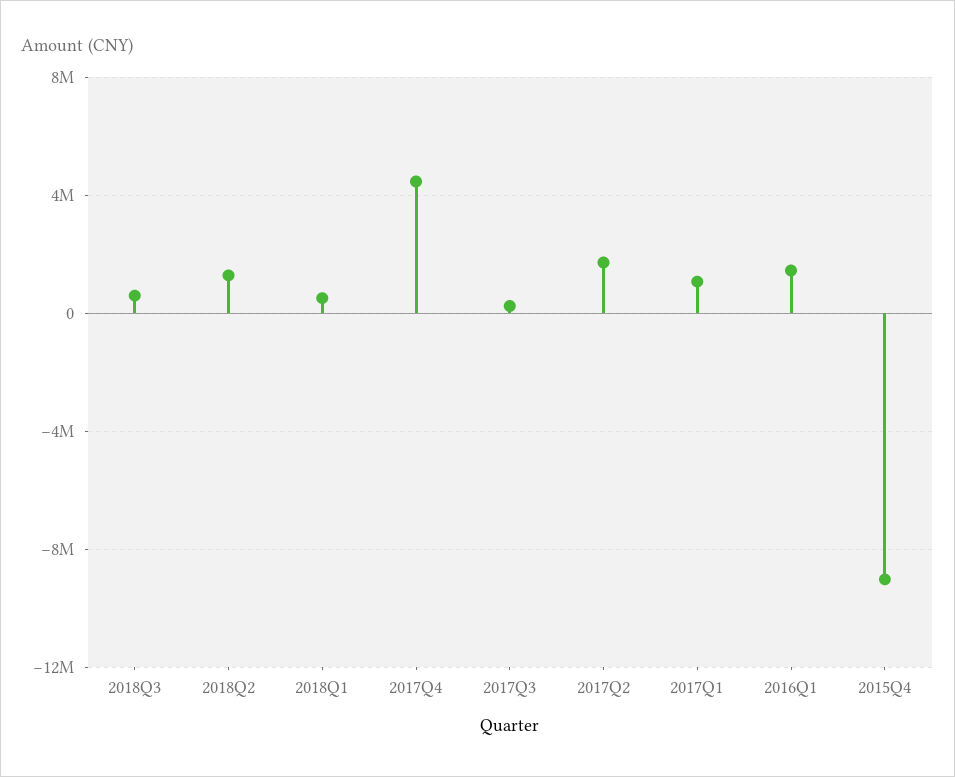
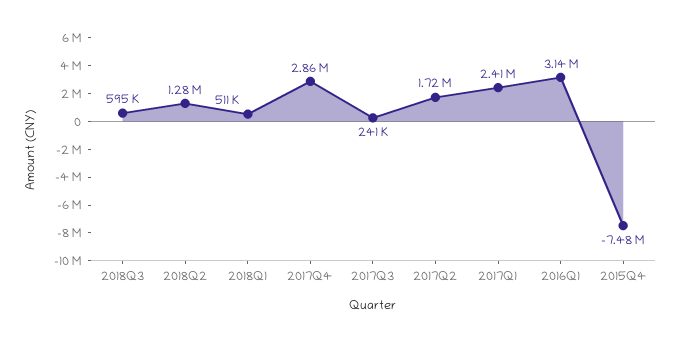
2017Q4: 4500000 -> 2860000
2017Q1: 1000000 -> 2410000
2016Q1: 1500000 -> 3140000
2015Q4: -9000000 -> -7480000

